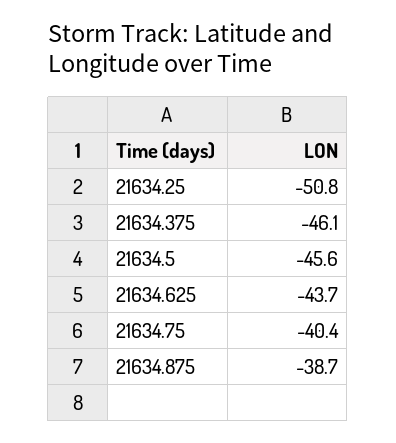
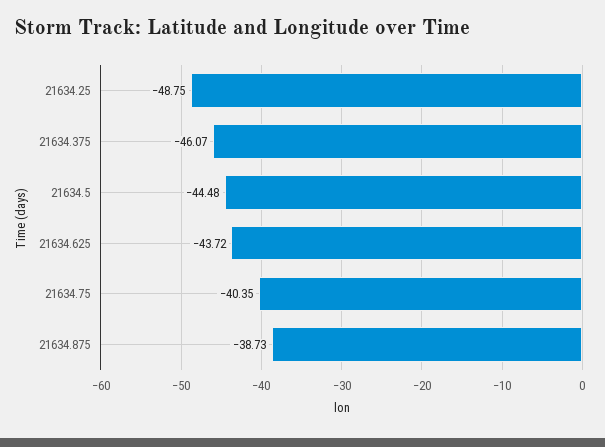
21634.25: -50.8 -> -48.75
21634.5: -45.6 -> -44.48

